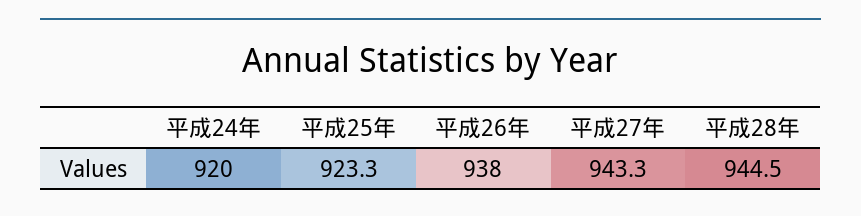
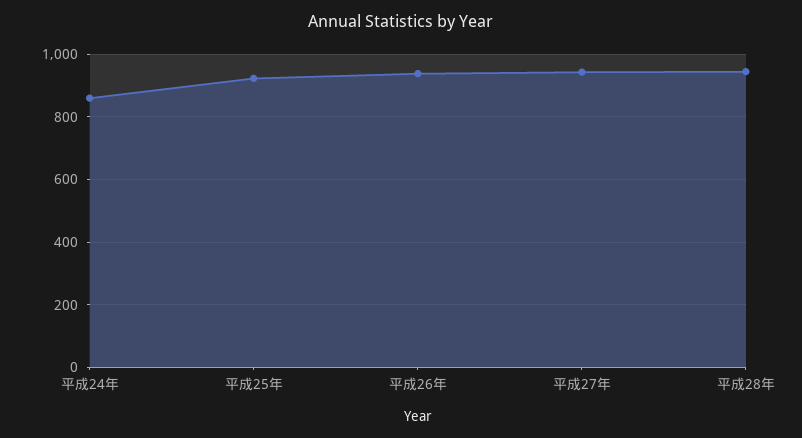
平成24年: 920 -> 860

